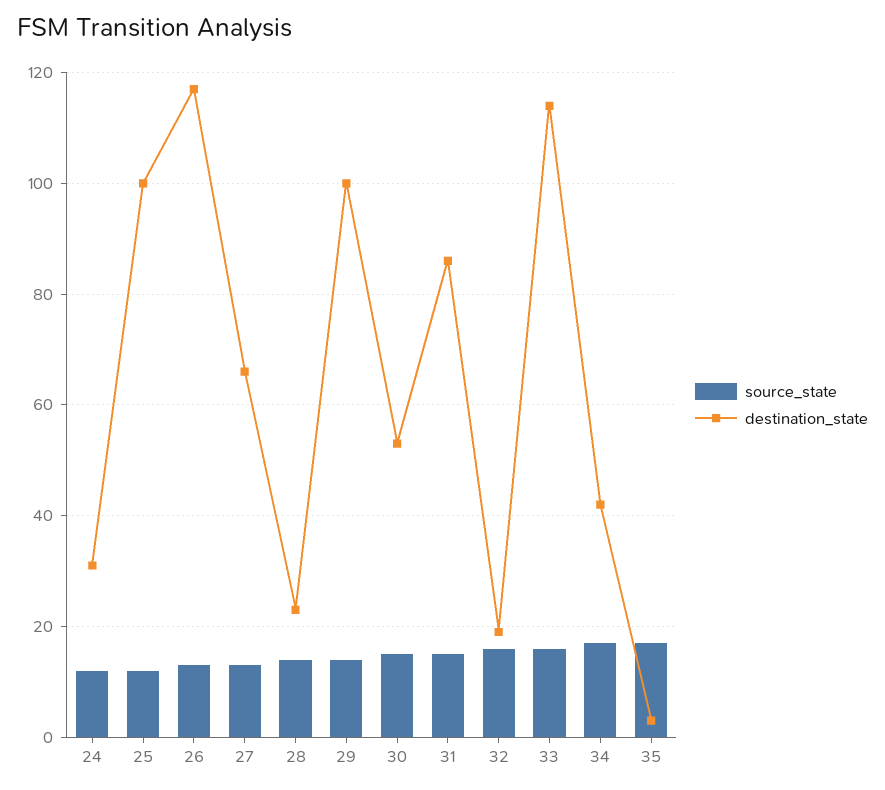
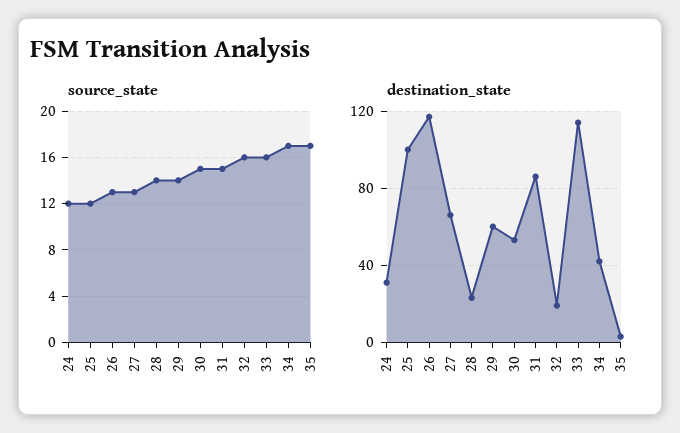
destination_state, 29: 100 -> 60

